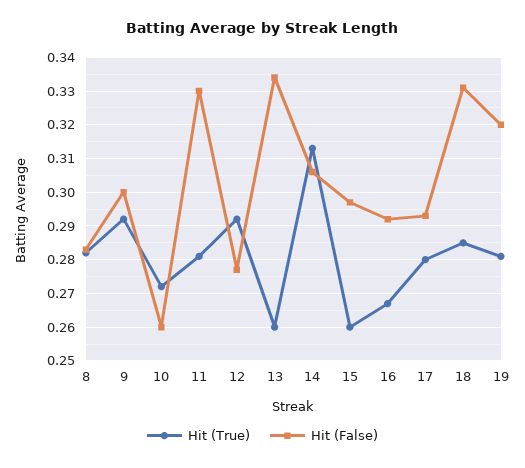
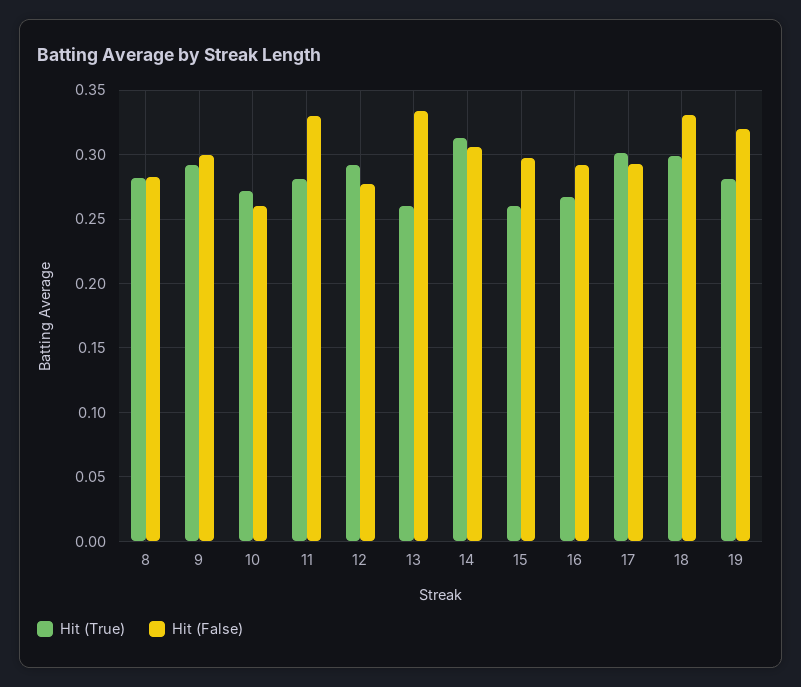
Hit (True), 17: 0.28 -> 0.3
Hit (True), 18: 0.285 -> 0.3

